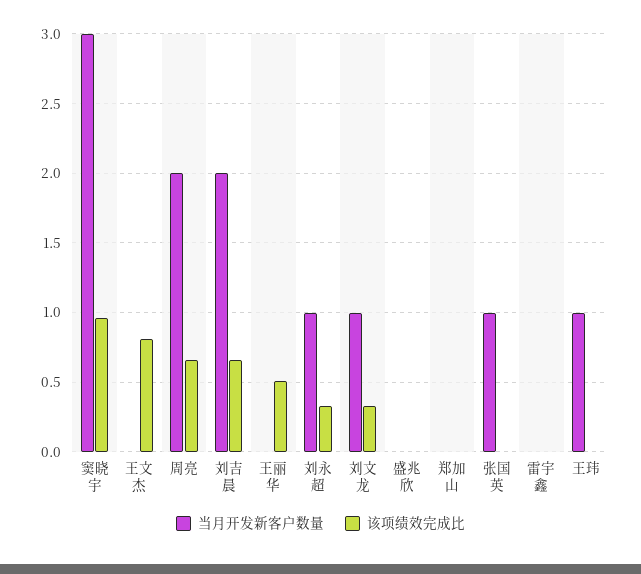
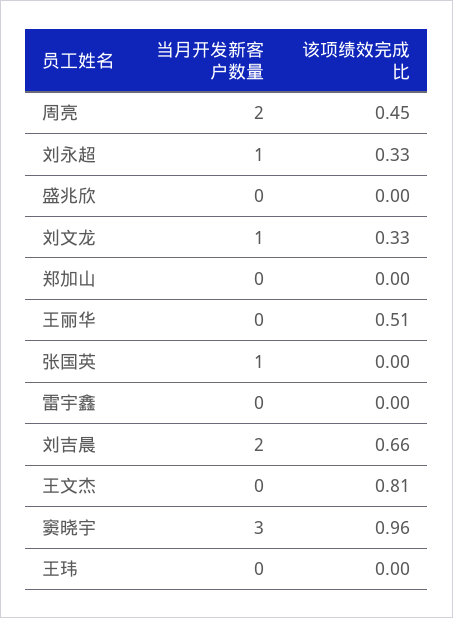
该项绩效完成比, 周亮: 0.65 -> 0.45
当月开发新客户数量, 王玮: 1 -> 0

